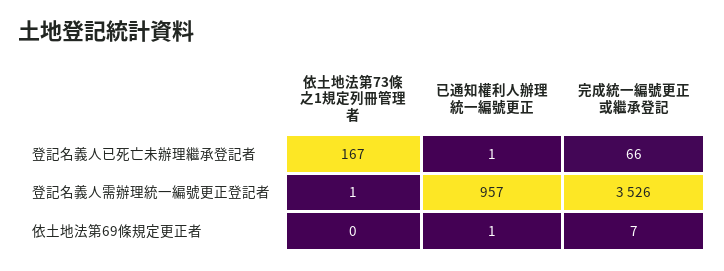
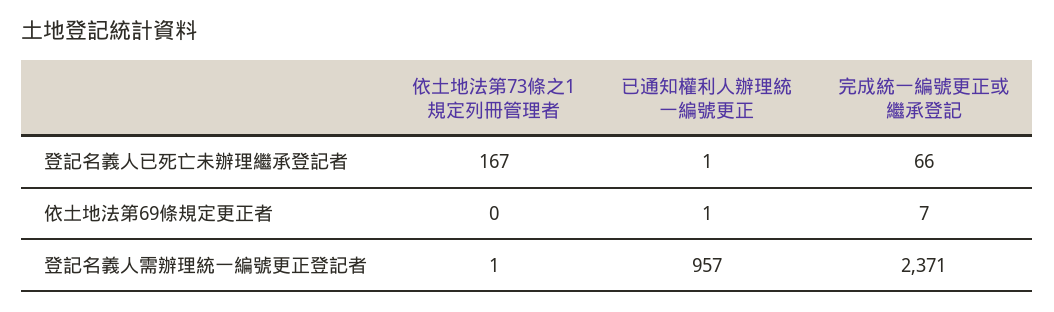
完成統一編號更正或繼承登記, 登記名義人需辦理統一編號更正登記者: 3526 -> 2371

